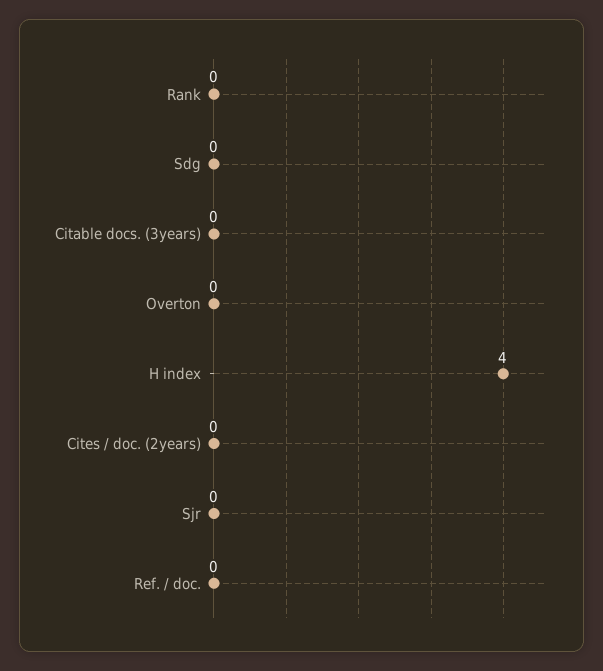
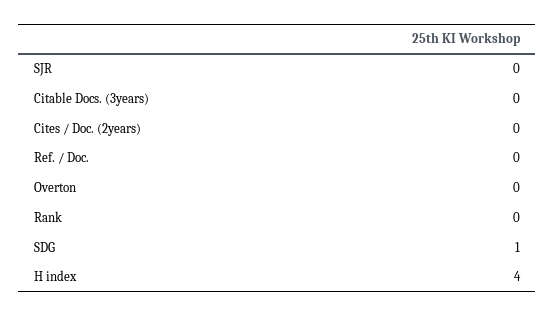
Sdg: 0 -> 1

